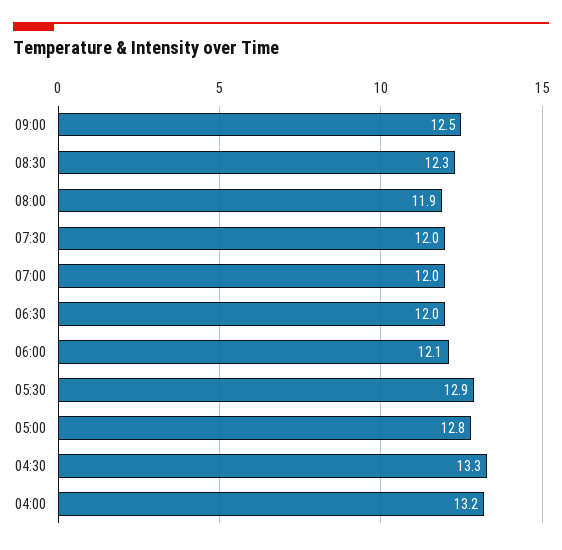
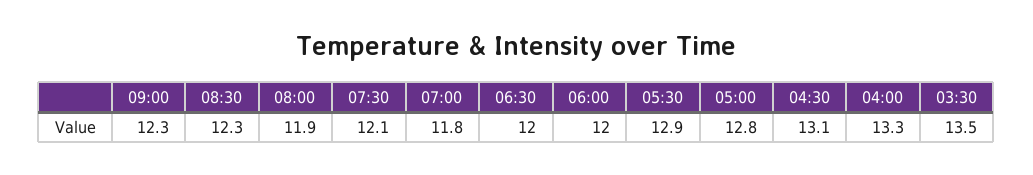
09:00: 12.5 -> 12.3
07:30: 12 -> 12.1
07:00: 12 -> 11.8
06:00: 12.1 -> 12
04:30: 13.3 -> 13.1
04:00: 13.2 -> 13.3
03:30: none -> 13.5

